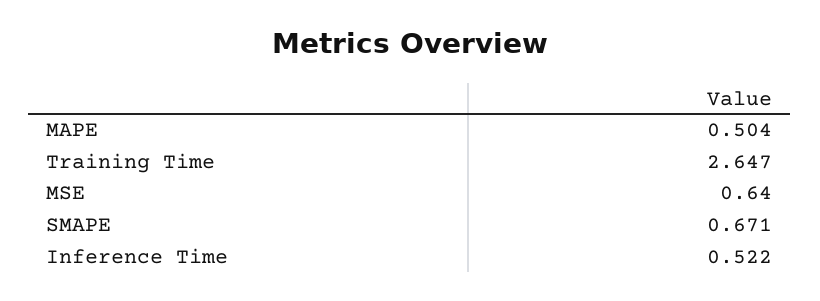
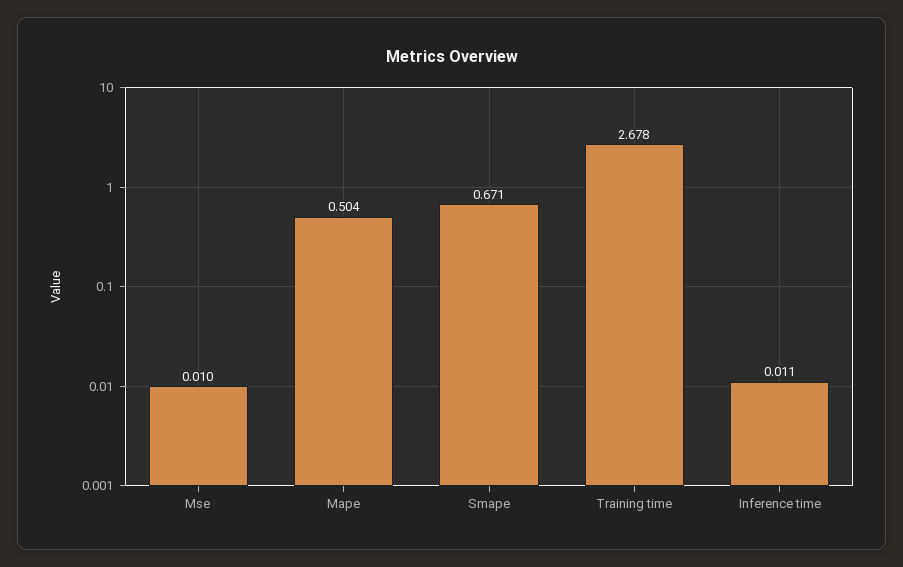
Training Time: 2.647 -> 2.678
MSE: 0.64 -> 0.01
Inference Time: 0.522 -> 0.011

